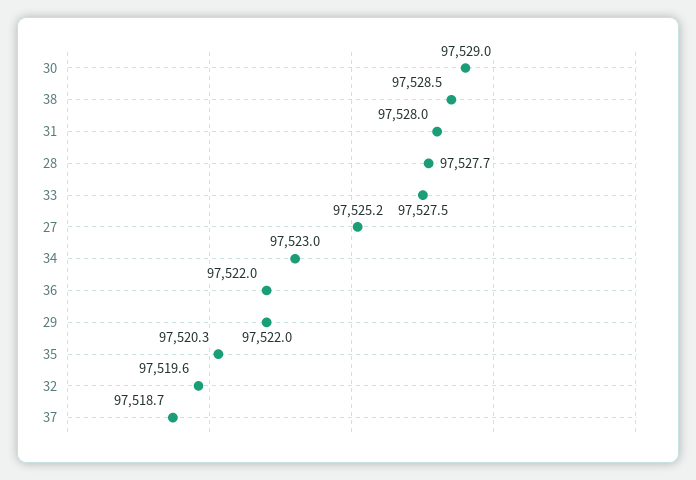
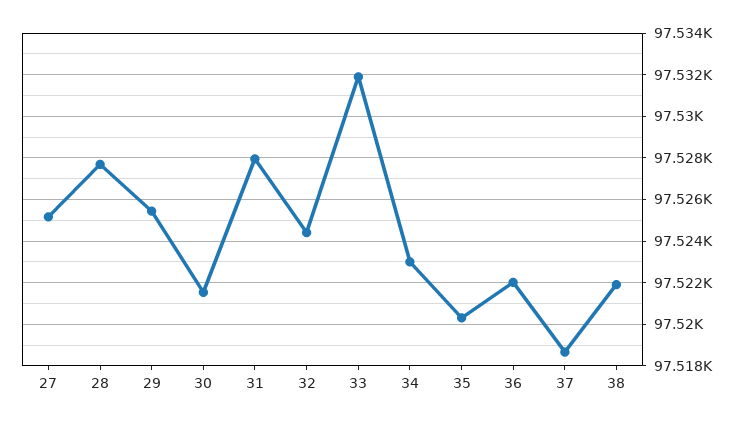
30: 97529 -> 97521.5
38: 97528.5 -> 97522
33: 97527.5 -> 97532
29: 97522 -> 97525.5
32: 97519.6 -> 97524.5

